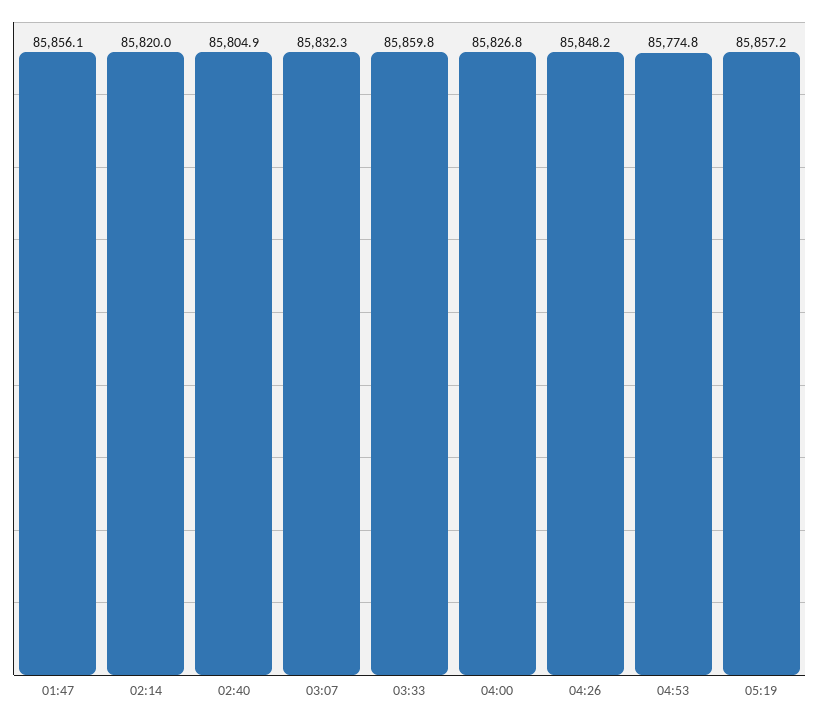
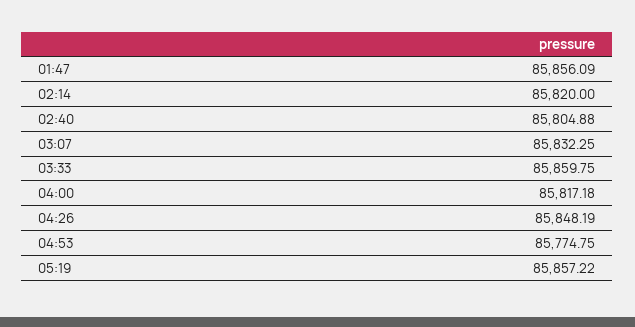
04:00: 85826.8 -> 85817.18

